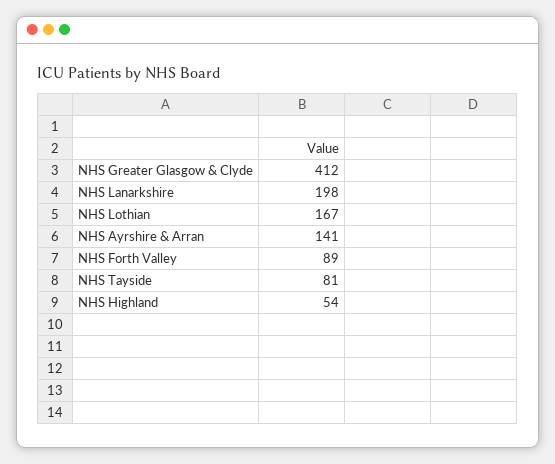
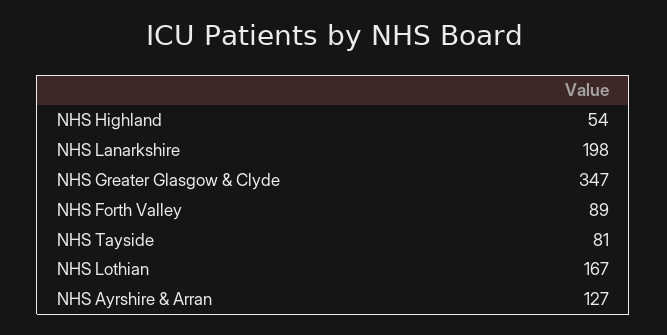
NHS Greater Glasgow & Clyde: 412 -> 347
NHS Ayrshire & Arran: 141 -> 127

